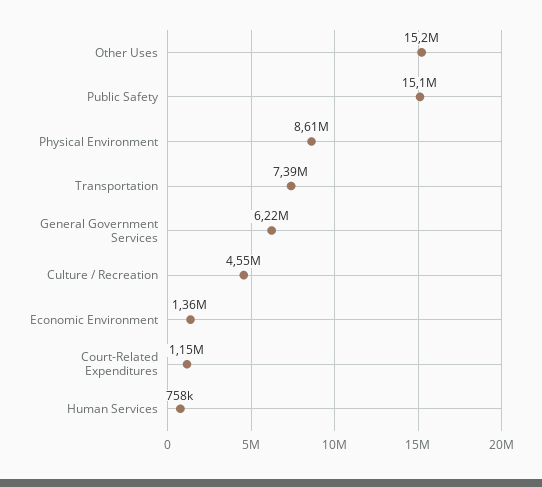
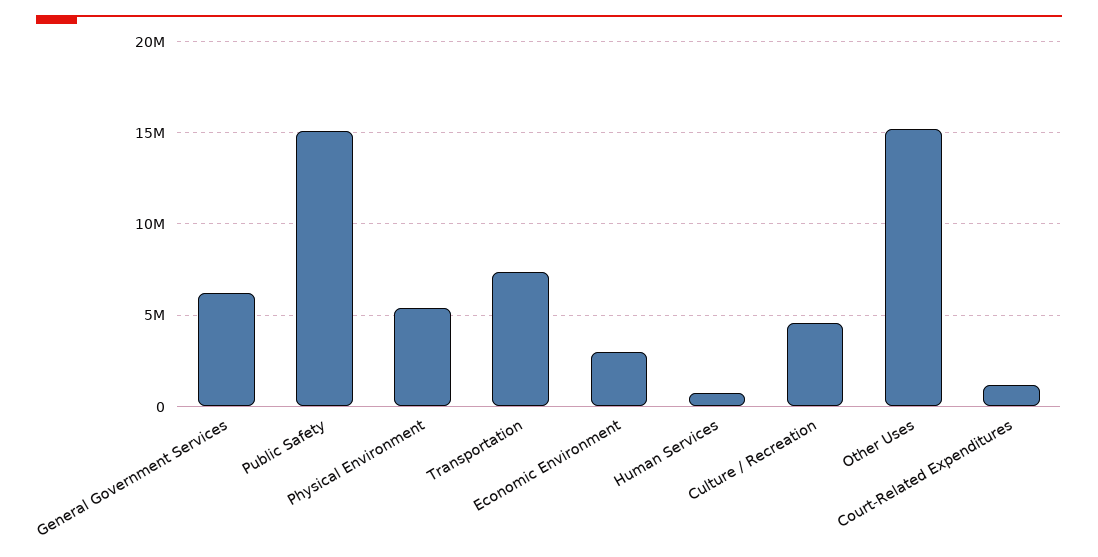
Physical Environment: 8610000 -> 5500000
Economic Environment: 1360000 -> 3000000

